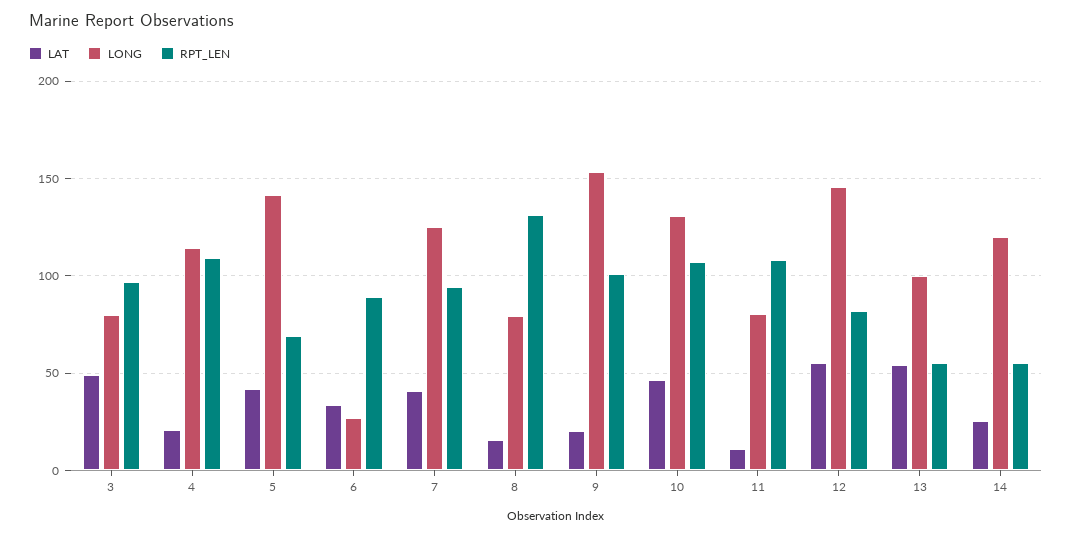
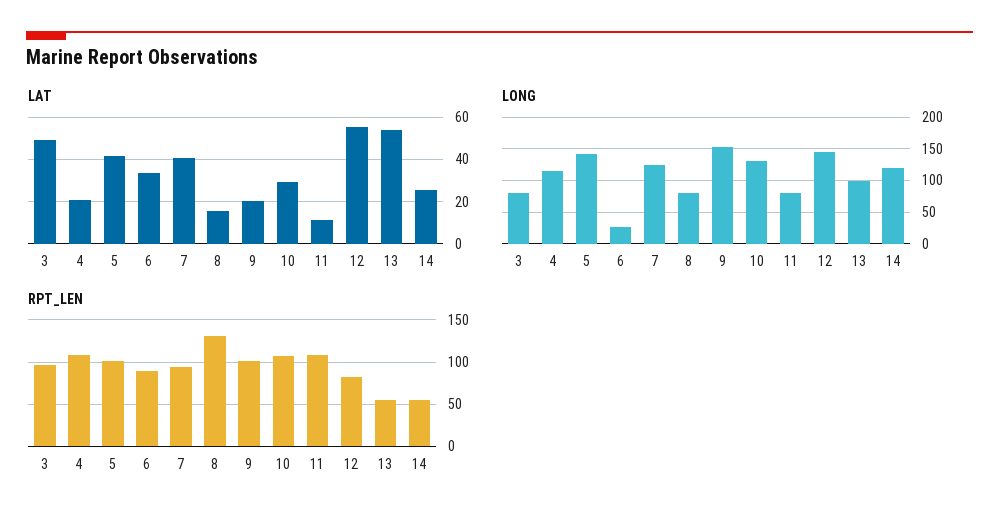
RPT_LEN, 5: 70 -> 100
LAT, 10: 45 -> 30

